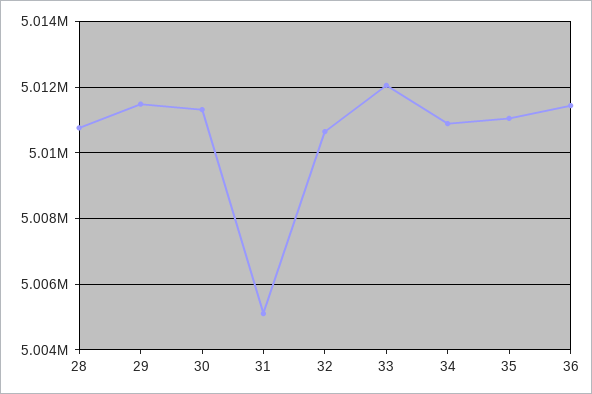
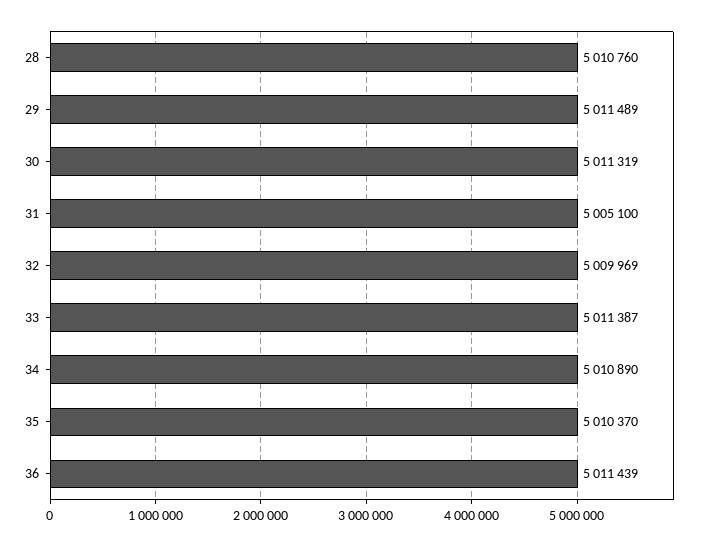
32: 5010600 -> 5009969
33: 5012000 -> 5011387
35: 5011000 -> 5010370

